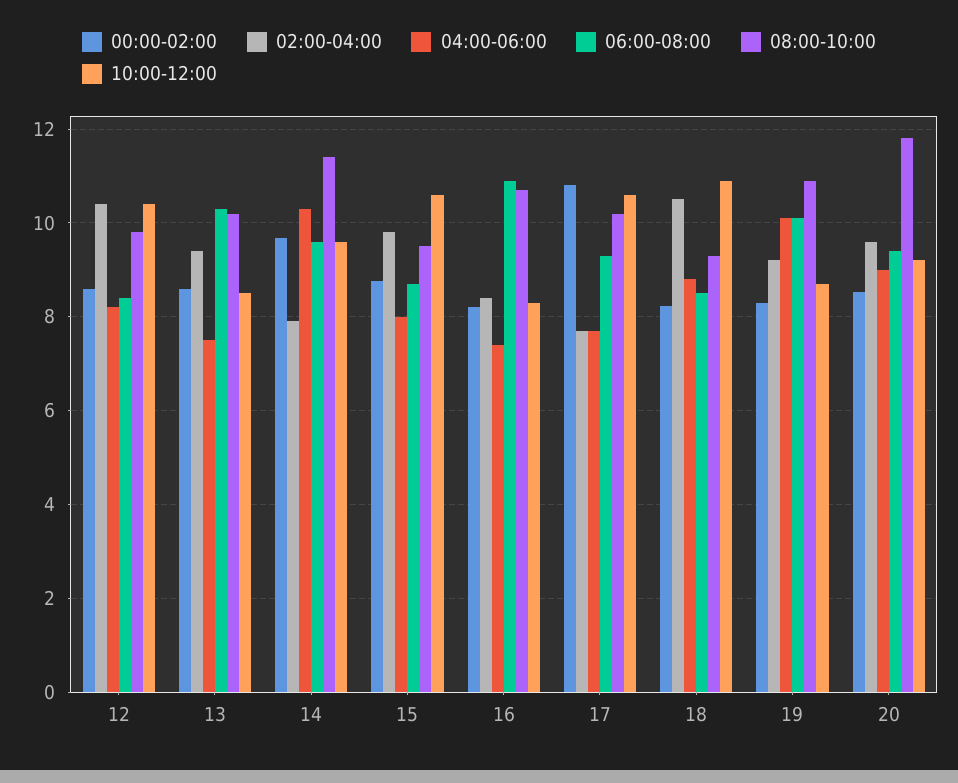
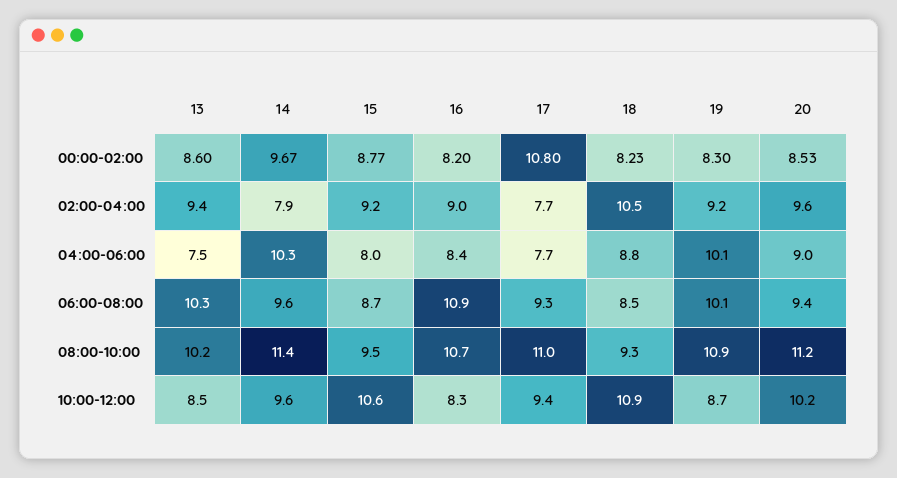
00:00-02:00, 12: 8.6 -> none
02:00-04:00, 12: 10.4 -> none
04:00-06:00, 12: 8.2 -> none
06:00-08:00, 12: 8.4 -> none
08:00-10:00, 12: 9.8 -> none
10:00-12:00, 12: 10.4 -> none
02:00-04:00, 15: 9.8 -> 9.2
02:00-04:00, 16: 8.4 -> 9
04:00-06:00, 16: 7.4 -> 8.4
08:00-10:00, 17: 10.2 -> 11
10:00-12:00, 17: 10.6 -> 9.4
08:00-10:00, 20: 11.8 -> 11.2
10:00-12:00, 20: 9.2 -> 10.2

